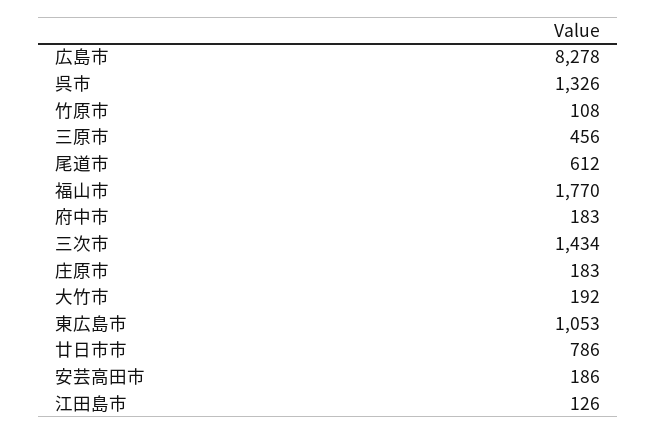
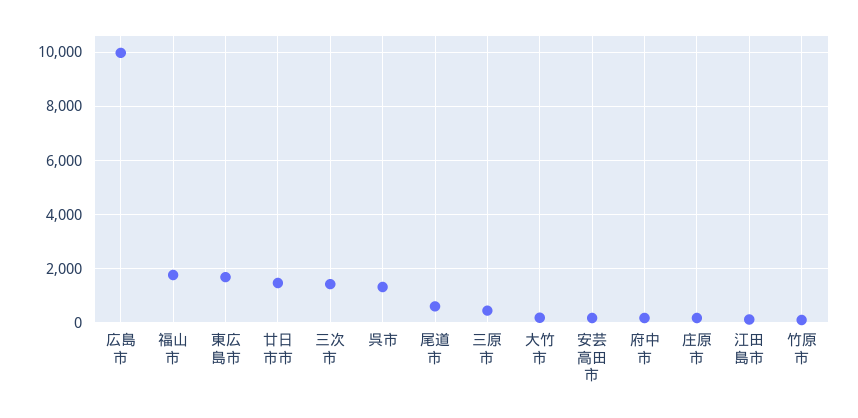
広島市: 8278 -> 10000
東広島市: 1053 -> 1750
廿日市市: 786 -> 1500

